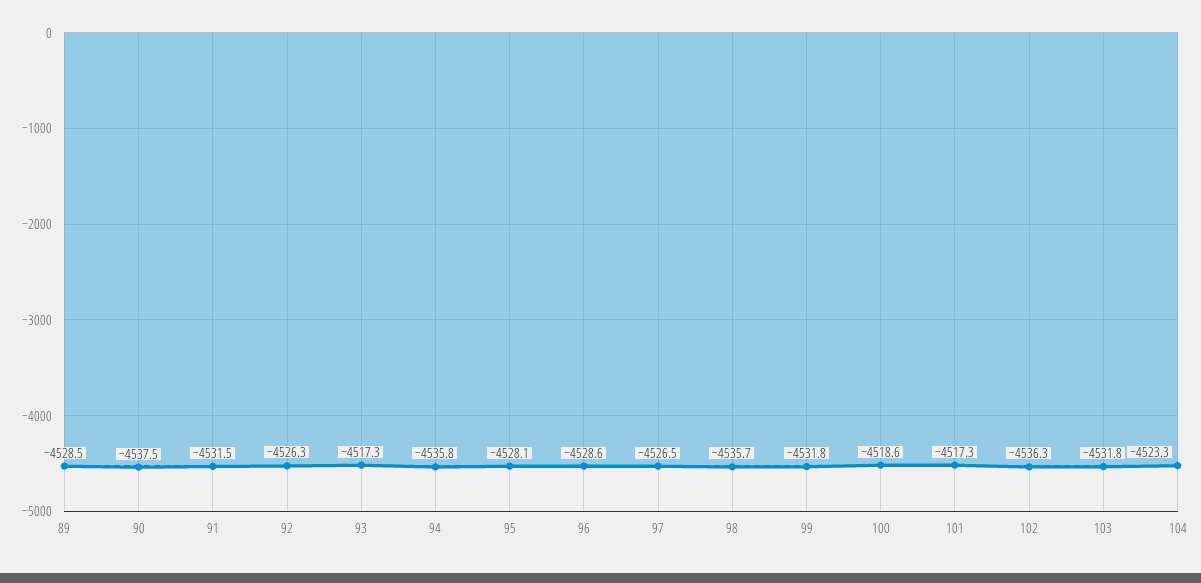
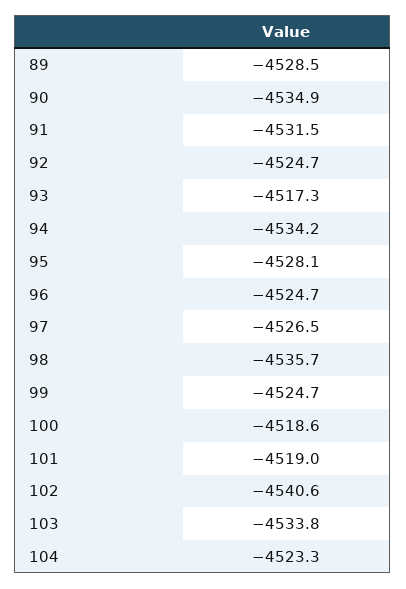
90: -4537.5 -> -4534.9
92: -4526.3 -> -4524.7
94: -4535.8 -> -4534.2
96: -4528.6 -> -4524.7
99: -4531.8 -> -4524.7
101: -4517.3 -> -4519
102: -4536.3 -> -4540.6
103: -4531.8 -> -4533.8

